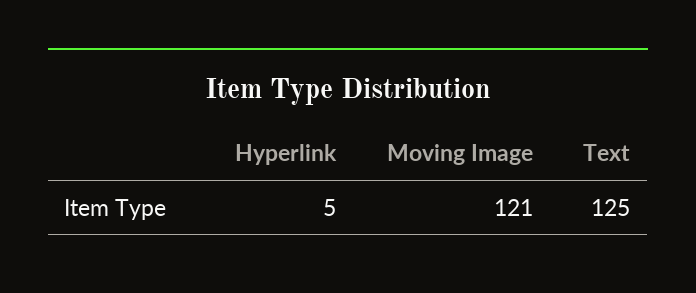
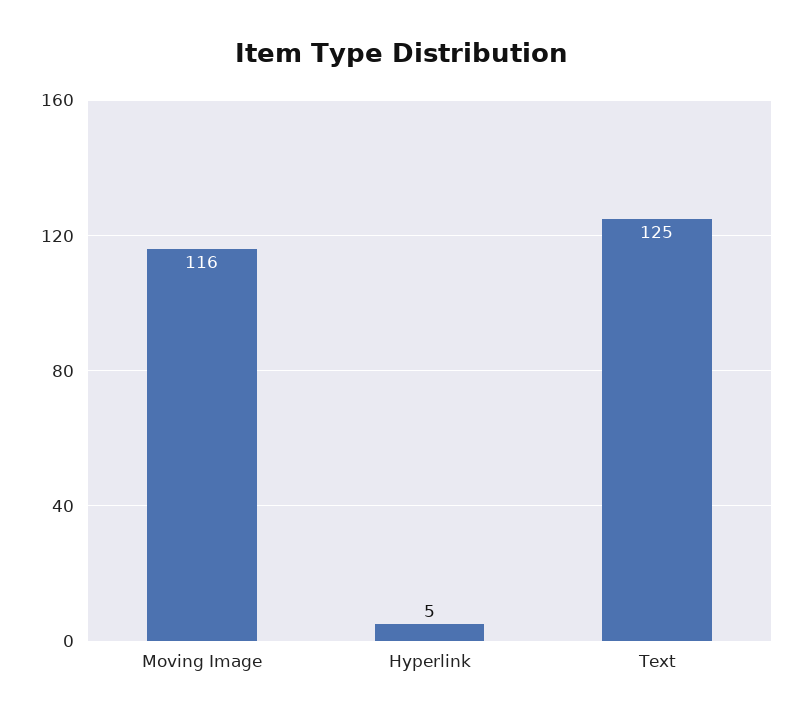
Moving Image: 121 -> 116

